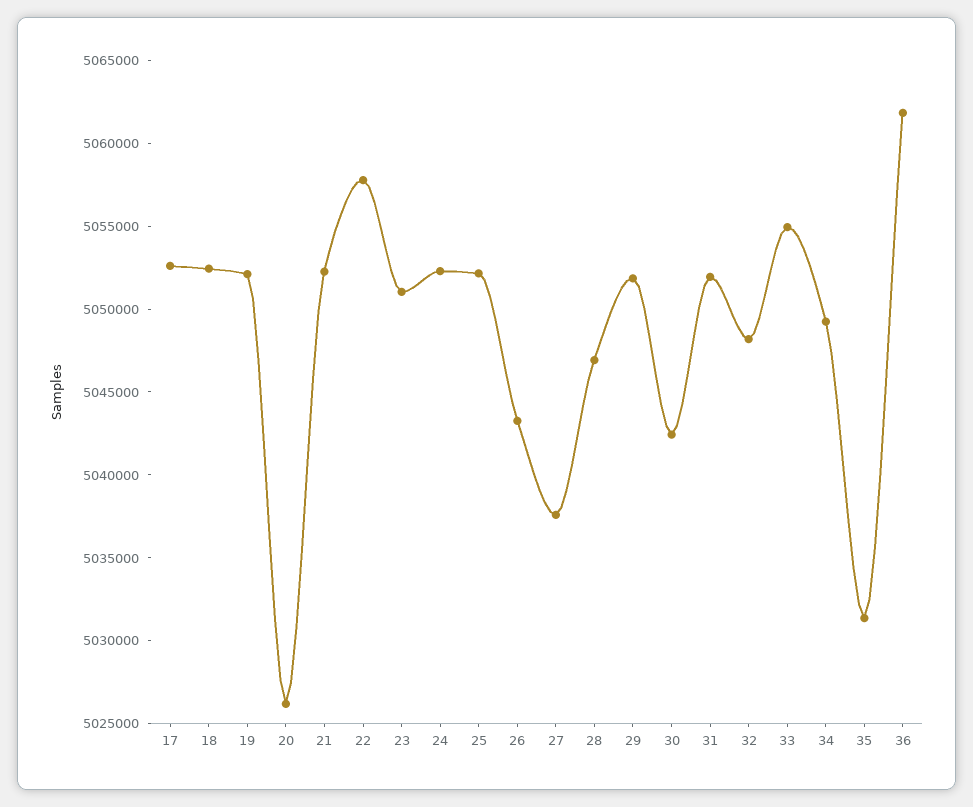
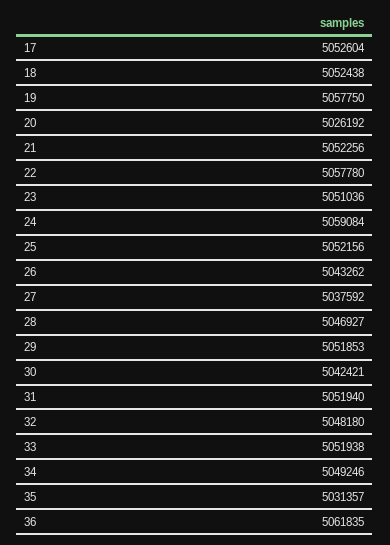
19: 5052000 -> 5057750
24: 5052000 -> 5059084
33: 5055000 -> 5051938

